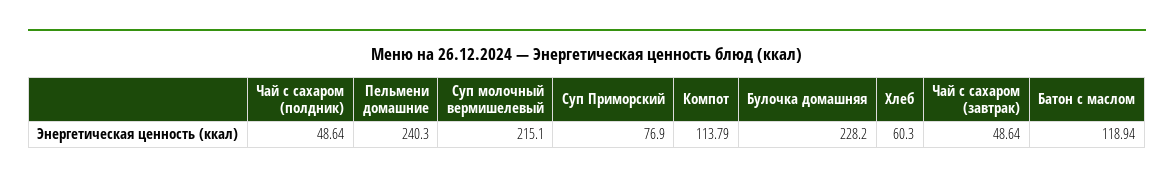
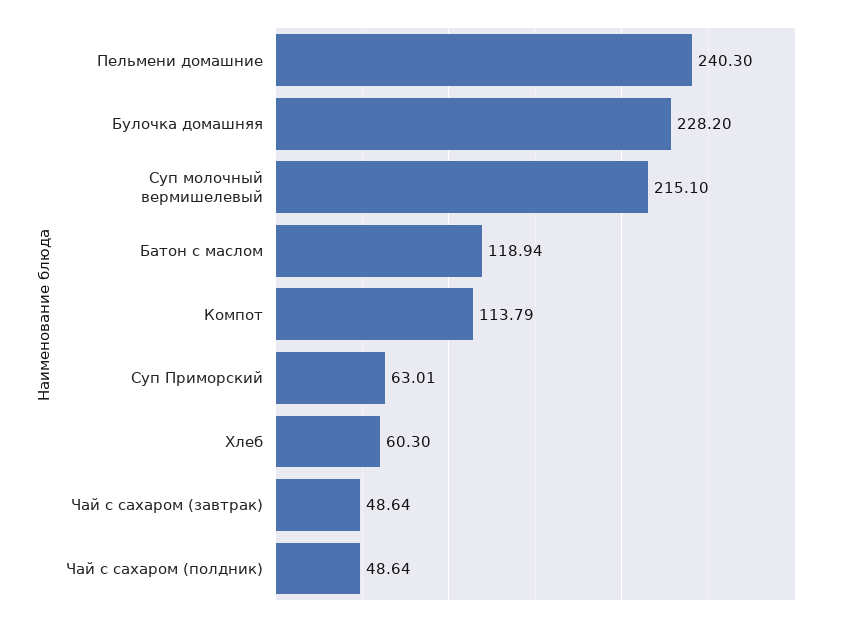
Суп Приморский: 76.9 -> 63.01

